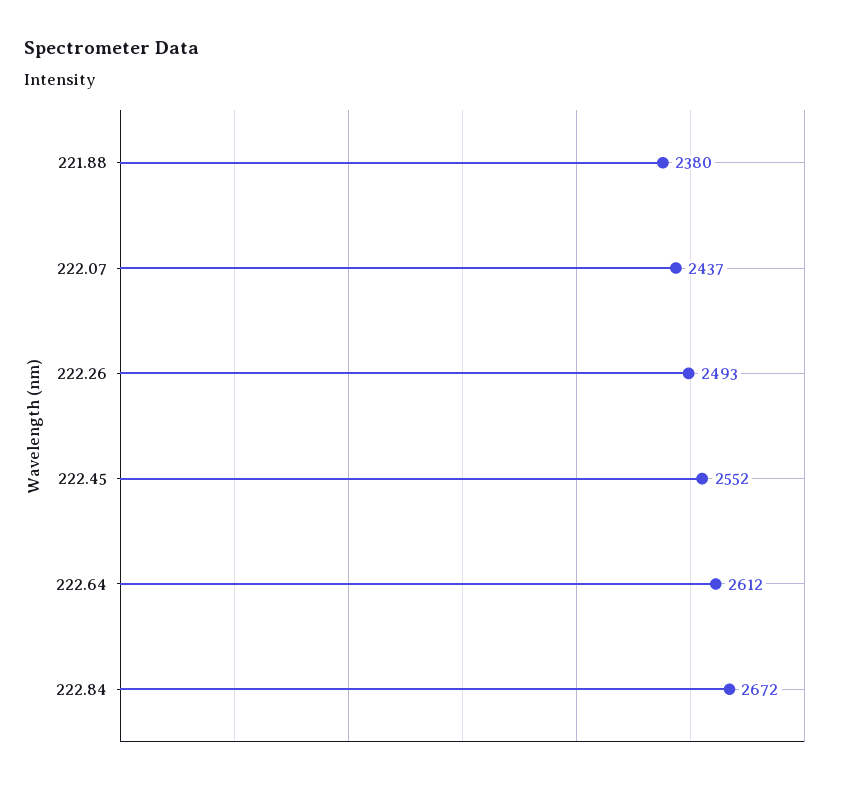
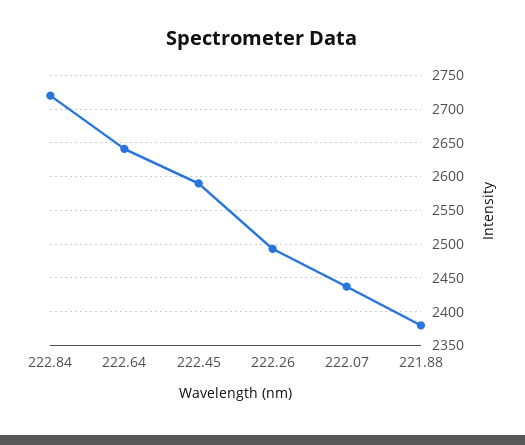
222.45: 2552 -> 2590
222.64: 2612 -> 2640
222.84: 2672 -> 2720

